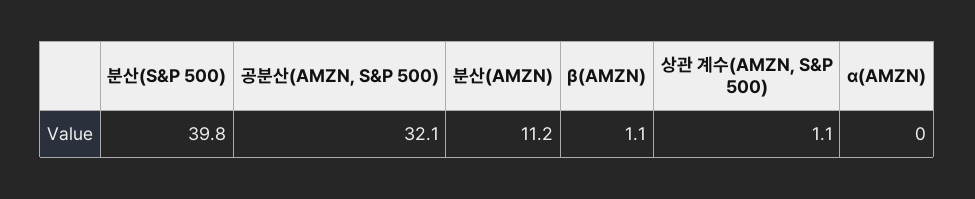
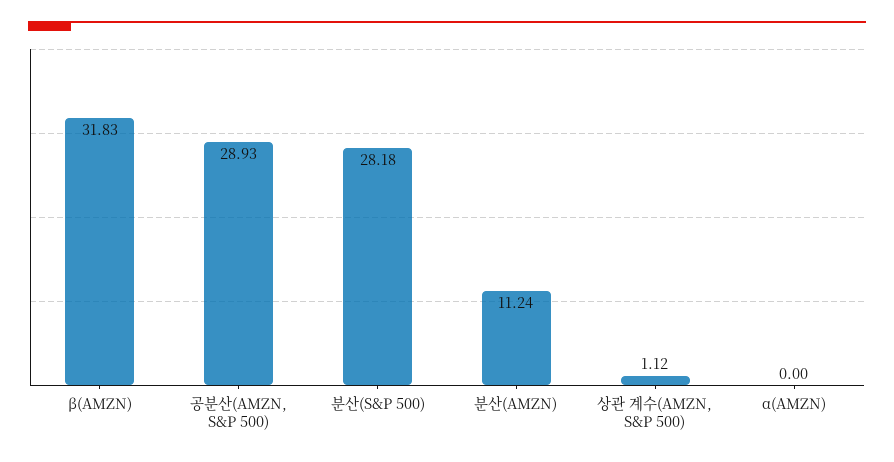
분산(S&P 500): 39.8 -> 28.18
공분산(AMZN, S&P 500): 32.1 -> 28.93
β(AMZN): 1.1 -> 31.83

